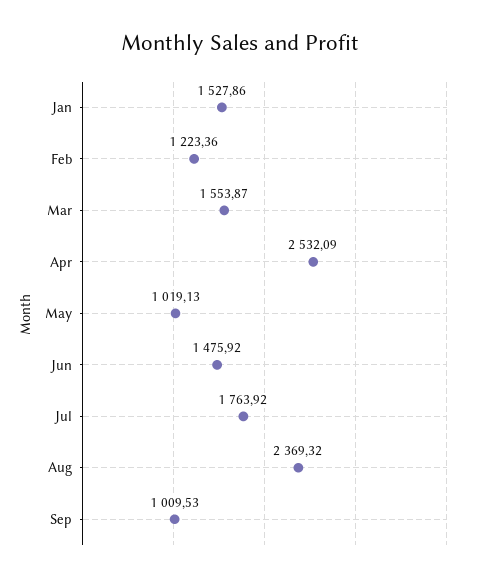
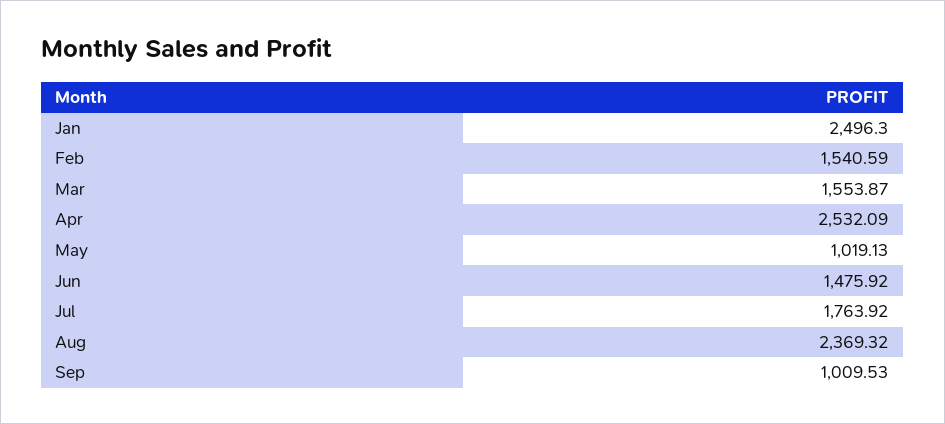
Jan: 1527.86 -> 2496.3
Feb: 1223.36 -> 1540.59

